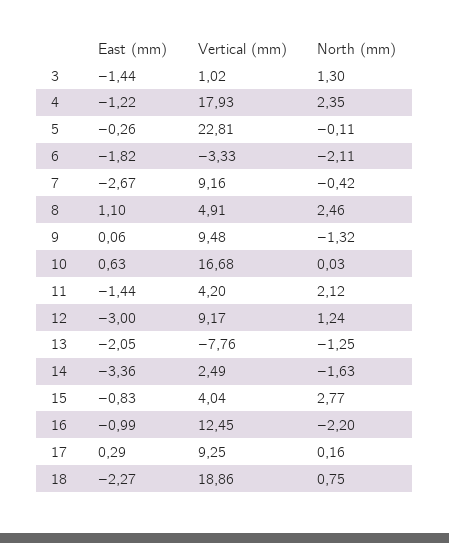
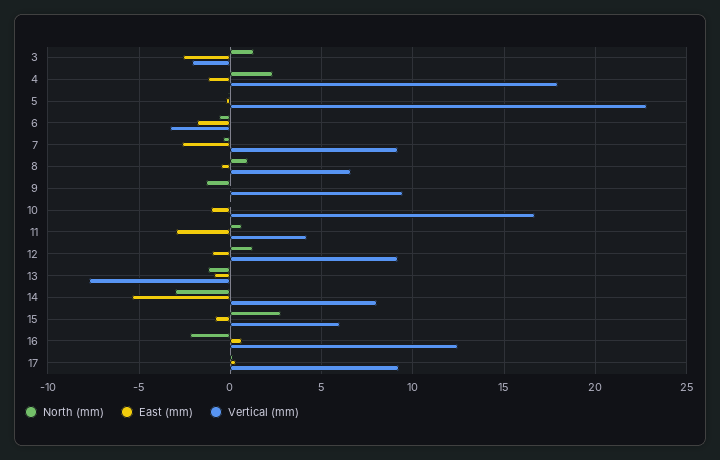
East (mm), 3: -1.44 -> -2.5
Vertical (mm), 3: 1.02 -> -2
North (mm), 6: -2.11 -> -0.5
East (mm), 8: 1.1 -> -0.5
Vertical (mm), 8: 4.91 -> 6.5
North (mm), 8: 2.46 -> 1
East (mm), 10: 0.63 -> -1
East (mm), 11: -1.44 -> -3
North (mm), 11: 2.12 -> 0.5
East (mm), 12: -3 -> -1
East (mm), 13: -2.05 -> -1
East (mm), 14: -3.36 -> -5.5
Vertical (mm), 14: 2.49 -> 8
North (mm), 14: -1.63 -> -3
Vertical (mm), 15: 4.04 -> 6
East (mm), 16: -0.99 -> 0.5
East (mm), 18: -2.27 -> none
Vertical (mm), 18: 18.86 -> none
North (mm), 18: 0.75 -> none

